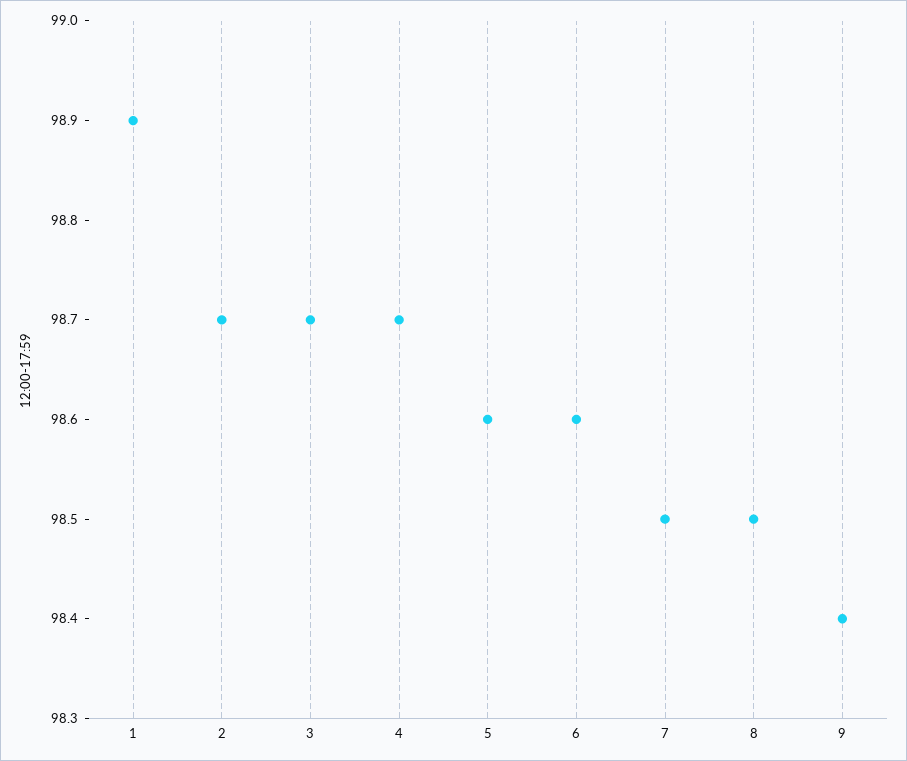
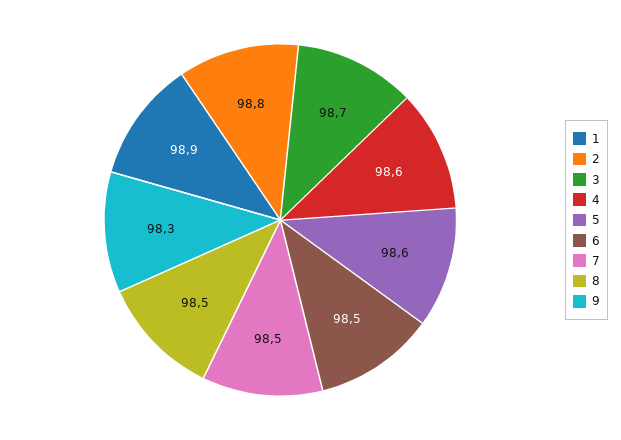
2: 98.7 -> 98.8
4: 98.7 -> 98.6
6: 98.6 -> 98.5
9: 98.4 -> 98.3

